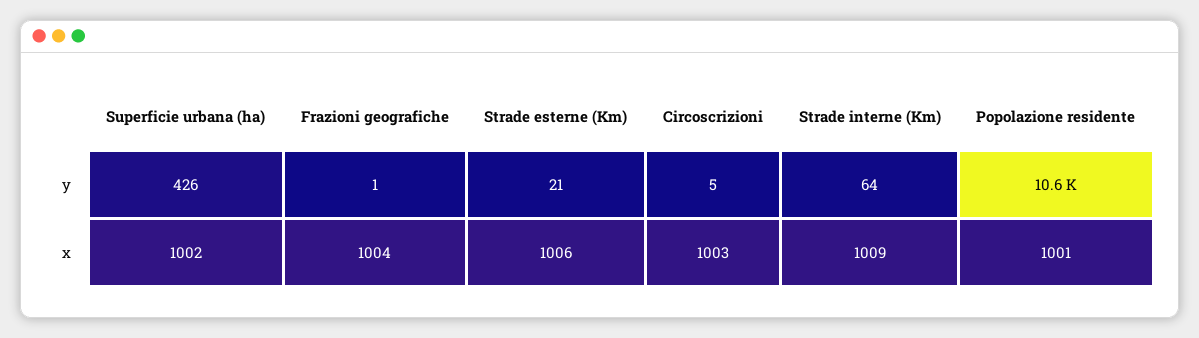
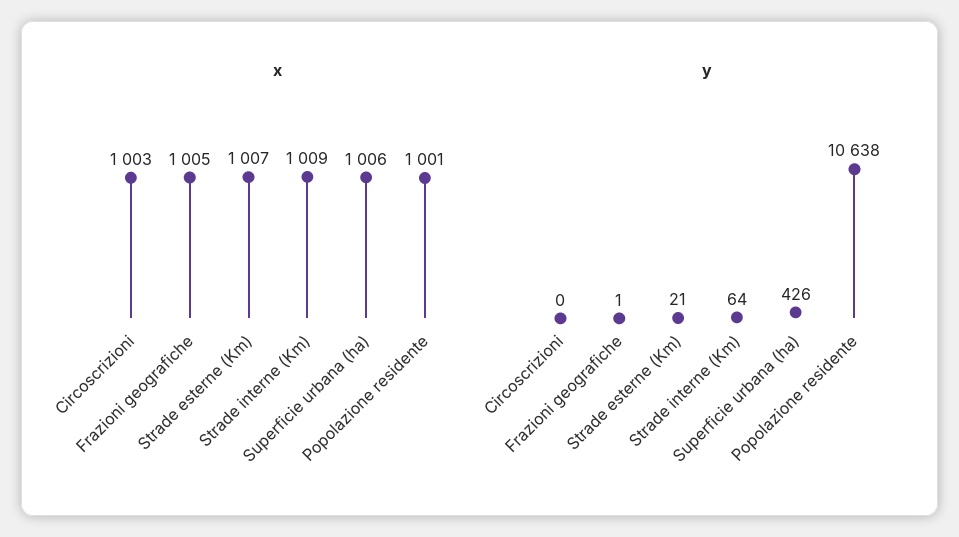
y, Circoscrizioni: 5 -> 0
x, Superficie urbana (ha): 1002 -> 1006
x, Frazioni geografiche: 1004 -> 1005
x, Strade esterne (Km): 1006 -> 1007

